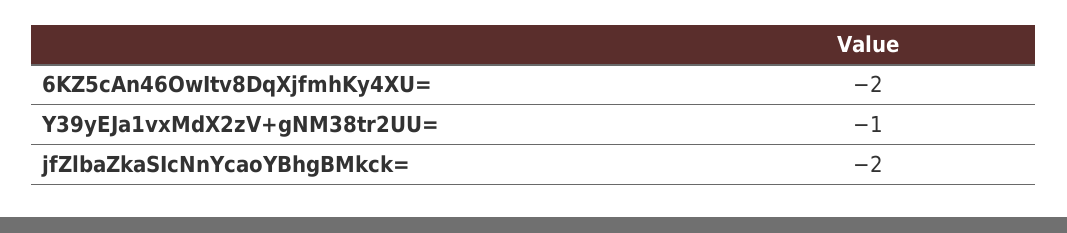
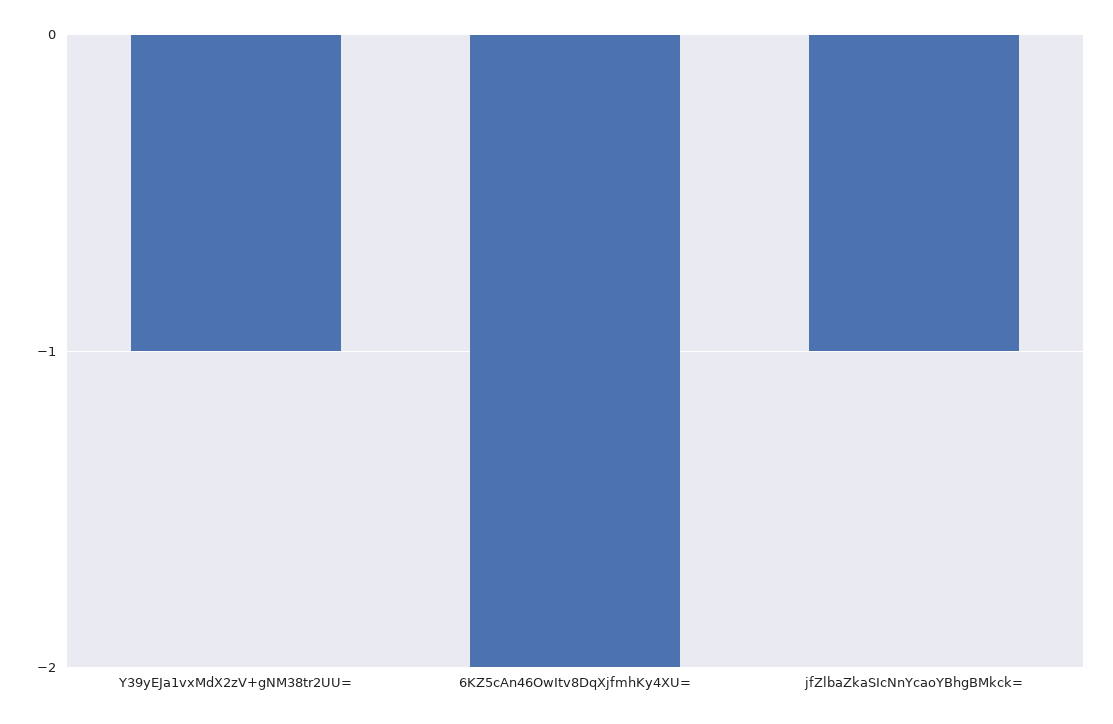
jfZlbaZkaSIcNnYcaoYBhgBMkck=: -2 -> -1

